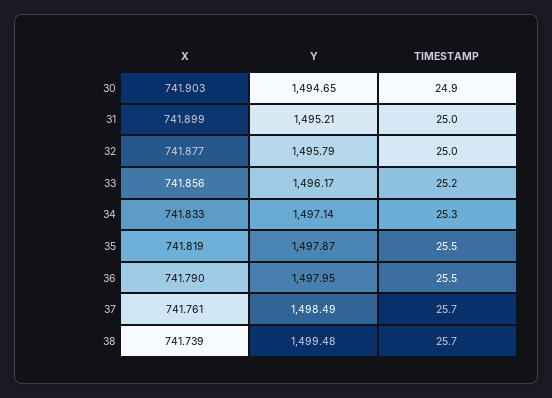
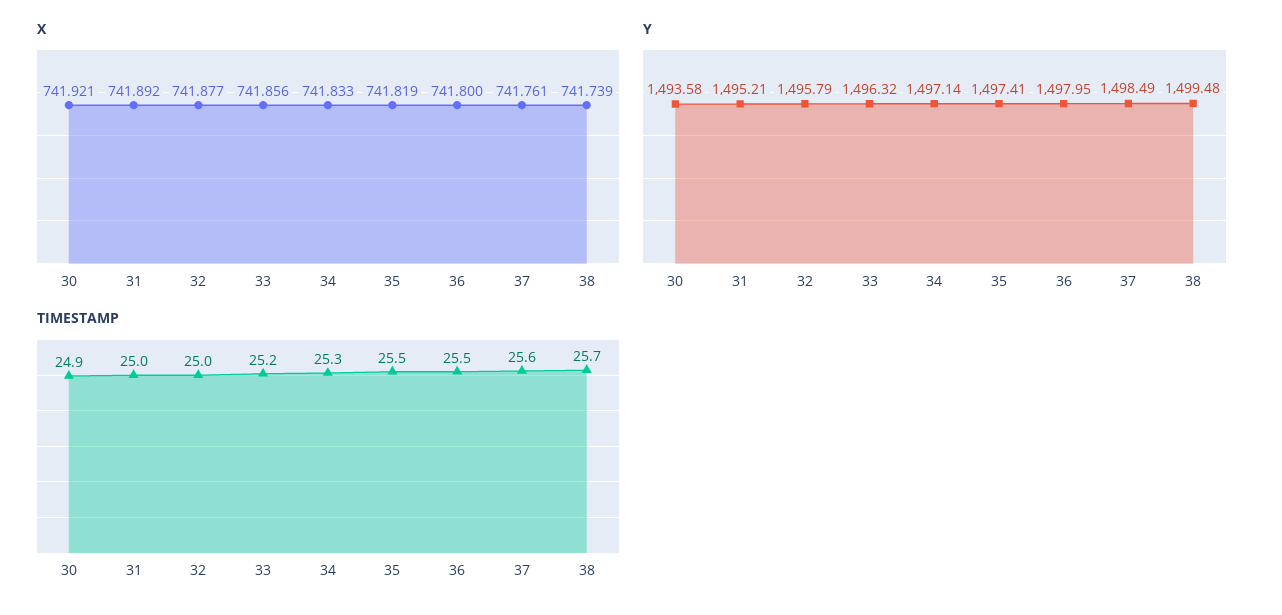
X, 30: 741.903 -> 741.921
Y, 30: 1494.65 -> 1493.58
X, 31: 741.899 -> 741.892
Y, 33: 1496.17 -> 1496.32
Y, 35: 1497.87 -> 1497.41
X, 36: 741.79 -> 741.8
TIMESTAMP, 37: 25.7 -> 25.6

